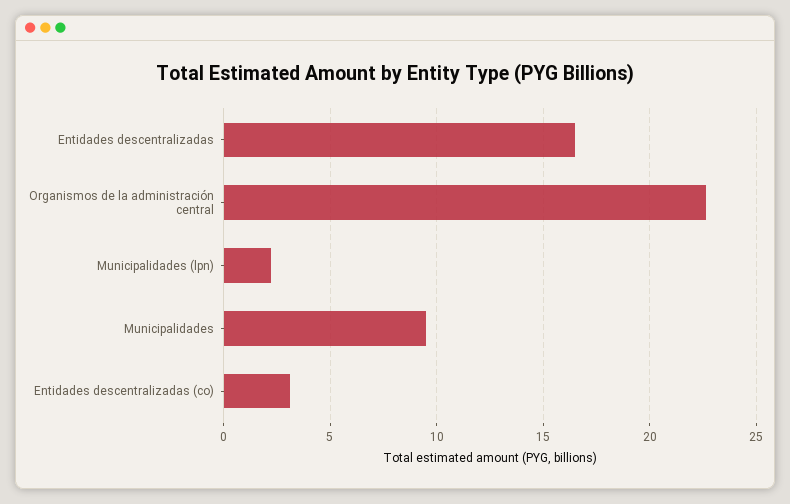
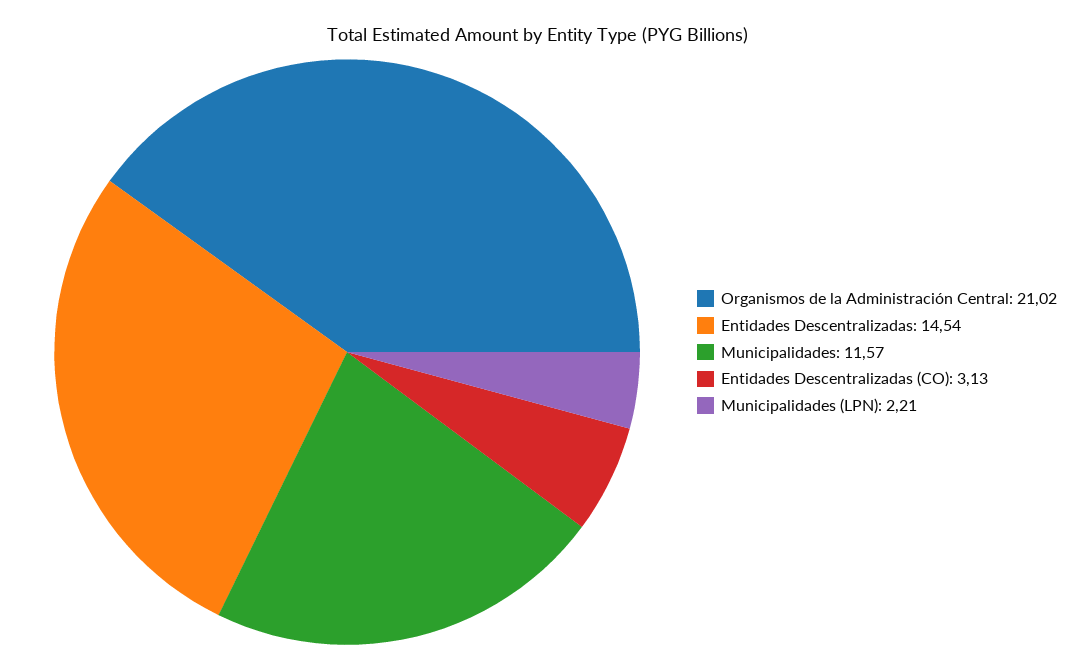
Entidades descentralizadas: 16.5 -> 14.54
Organismos de la administración central: 22.5 -> 21.02
Municipalidades: 9.5 -> 11.57

